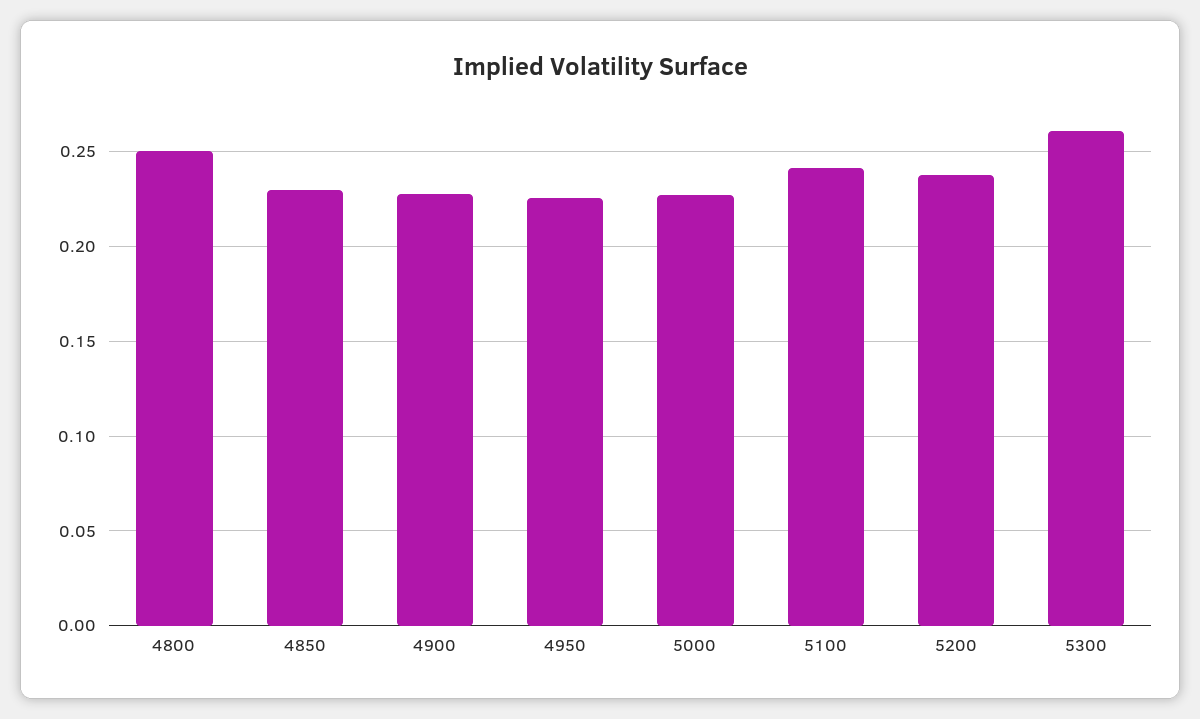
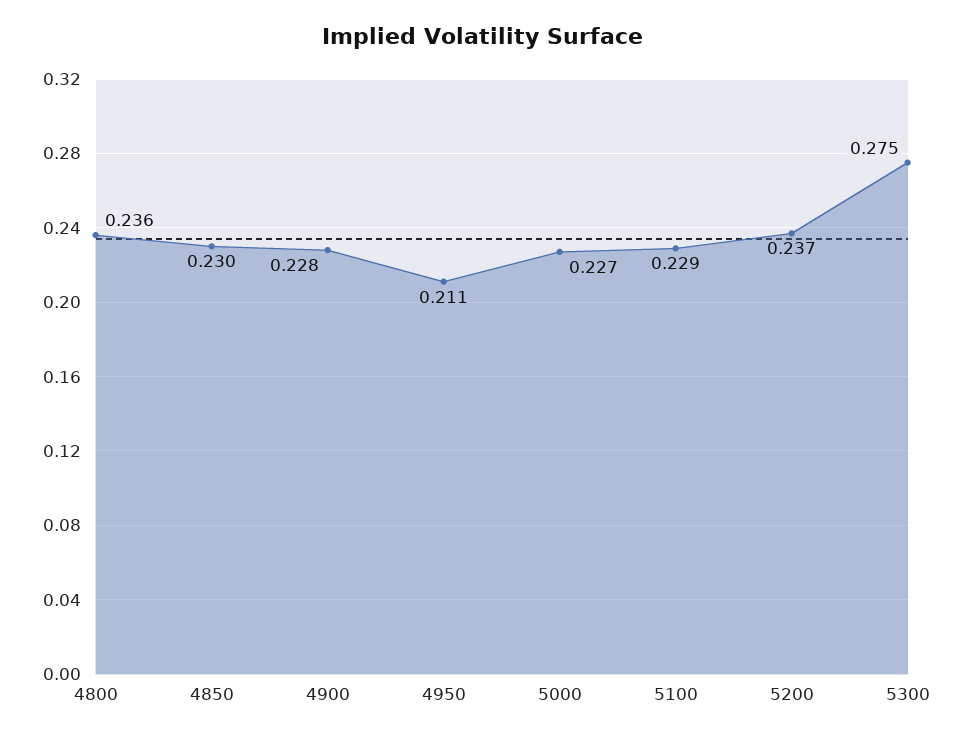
4800: 0.25 -> 0.236
4950: 0.225 -> 0.211
5100: 0.24 -> 0.229
5300: 0.26 -> 0.275

